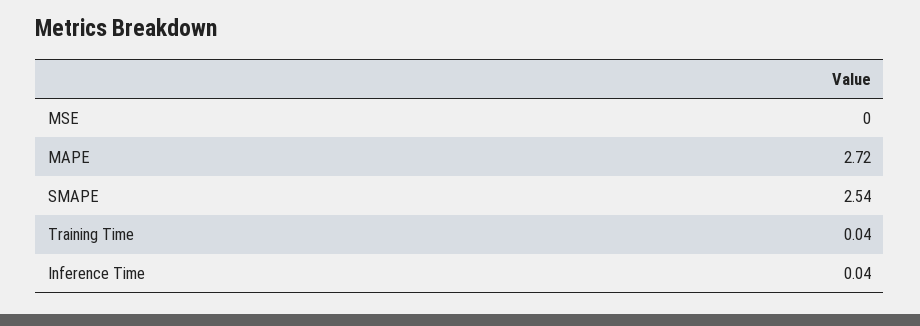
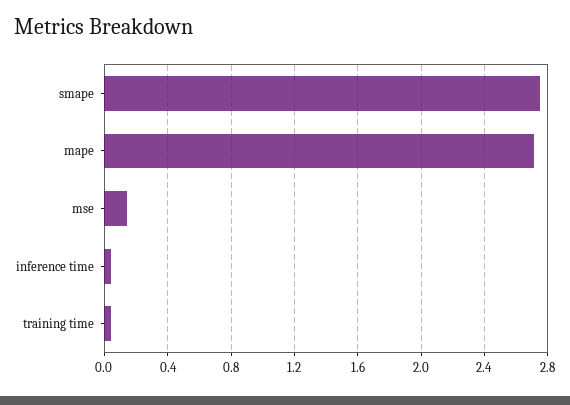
MSE: 0 -> 0.15
SMAPE: 2.54 -> 2.75

